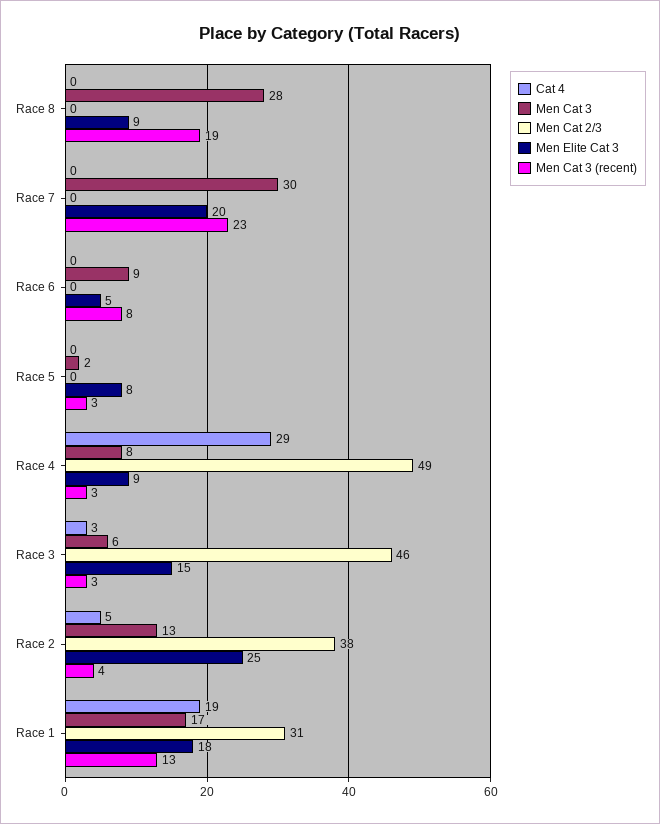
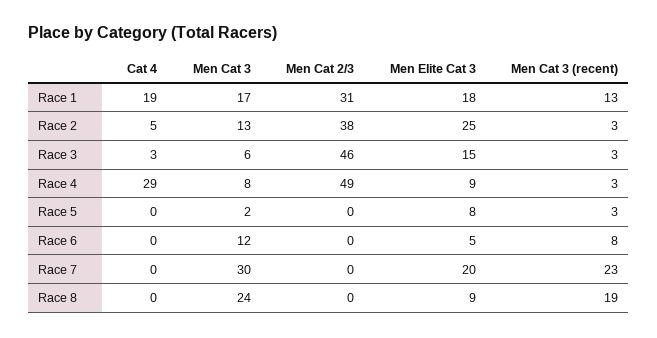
Men Cat 3, Race 8: 28 -> 24
Men Cat 3, Race 6: 9 -> 12
Men Cat 3 (recent), Race 2: 4 -> 3

